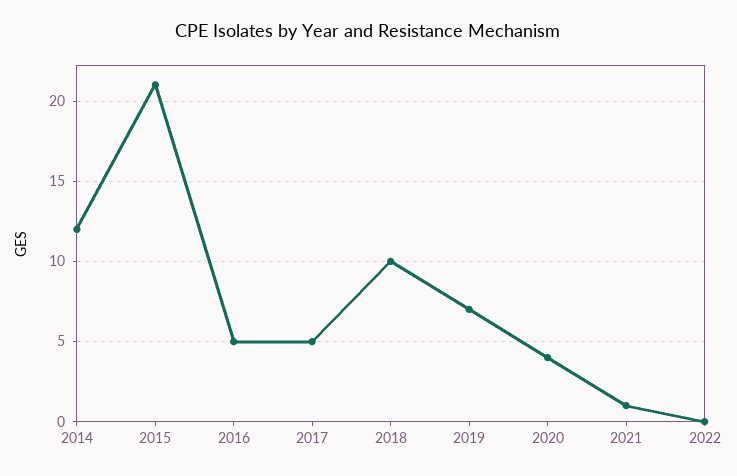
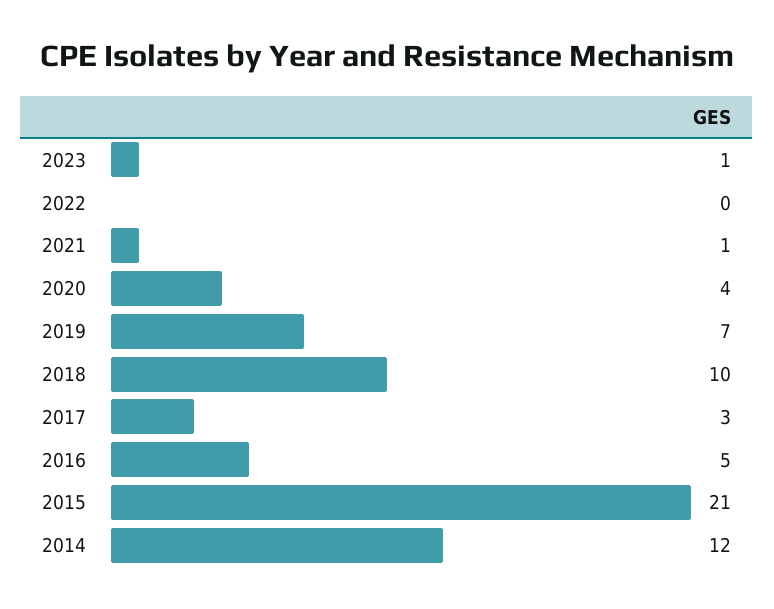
2017: 5 -> 3
2023: none -> 1

